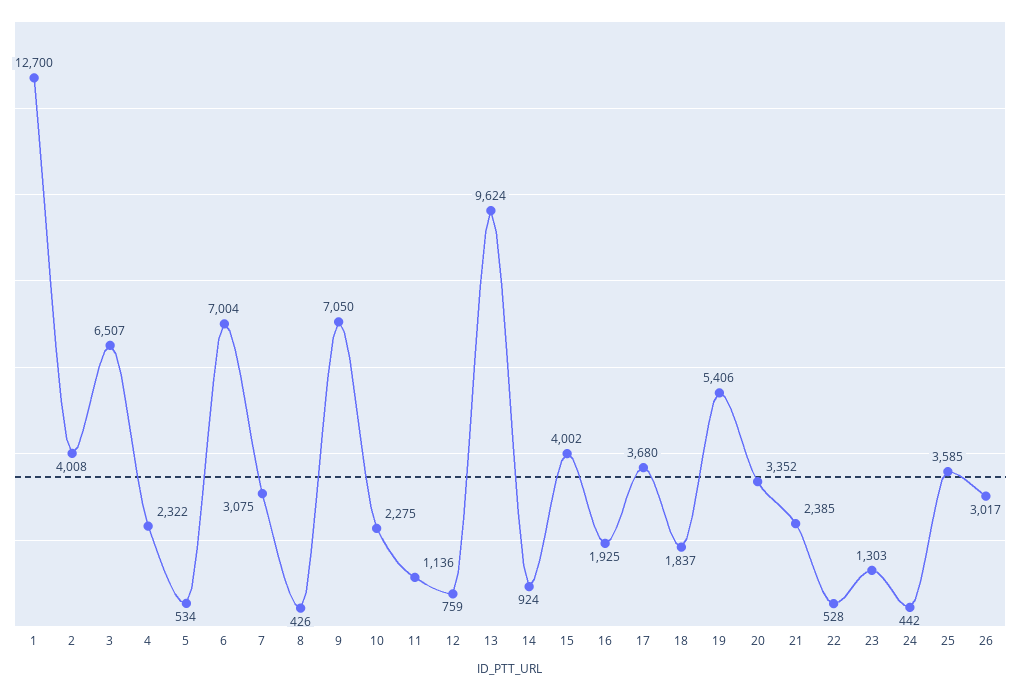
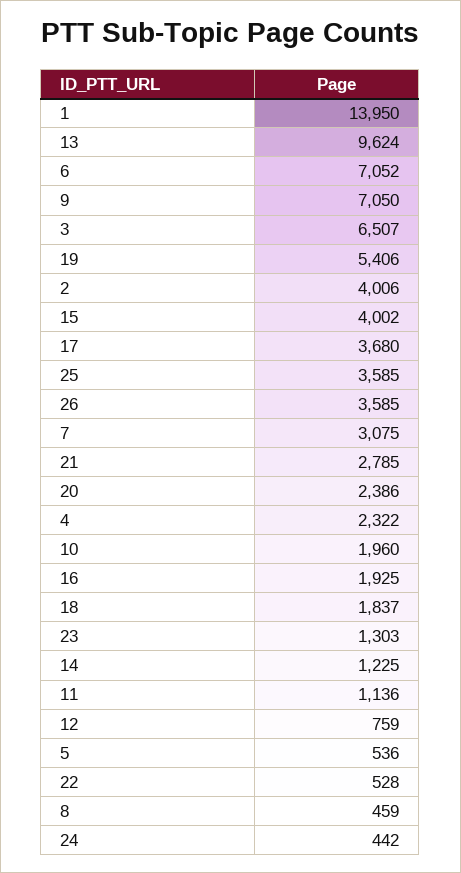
1: 12700 -> 13950
2: 4008 -> 4006
5: 534 -> 536
6: 7004 -> 7052
8: 426 -> 459
10: 2275 -> 1960
14: 924 -> 1225
20: 3352 -> 2386
21: 2385 -> 2785
26: 3017 -> 3585

